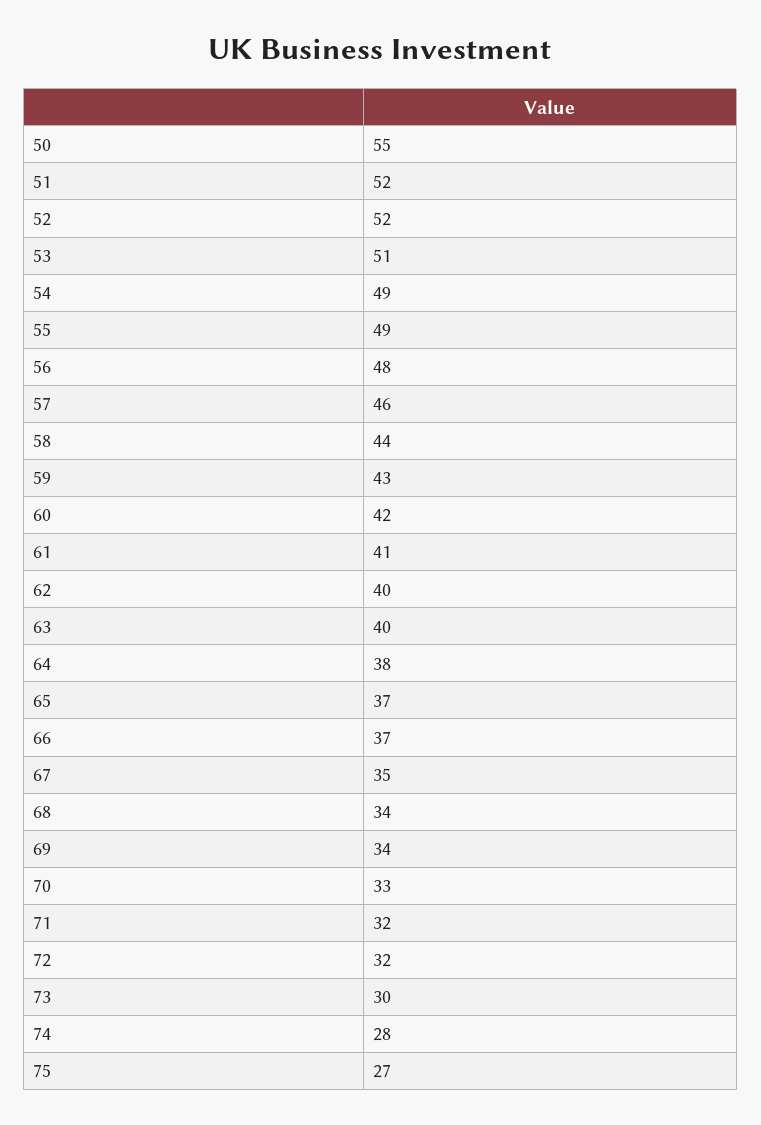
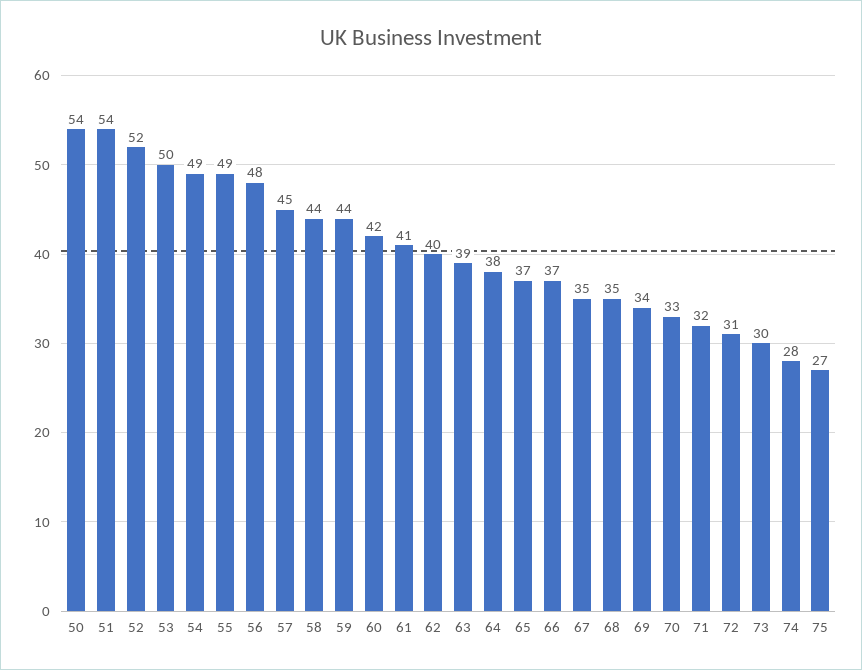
50: 55 -> 54
51: 52 -> 54
53: 51 -> 50
57: 46 -> 45
59: 43 -> 44
63: 40 -> 39
68: 34 -> 35
72: 32 -> 31

